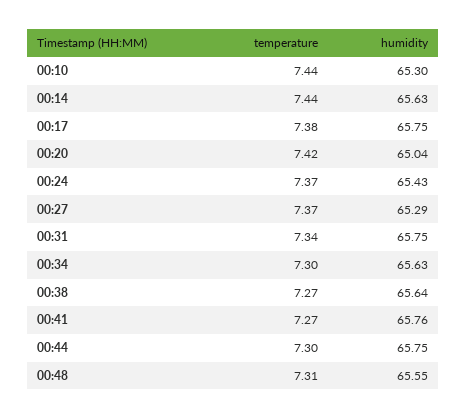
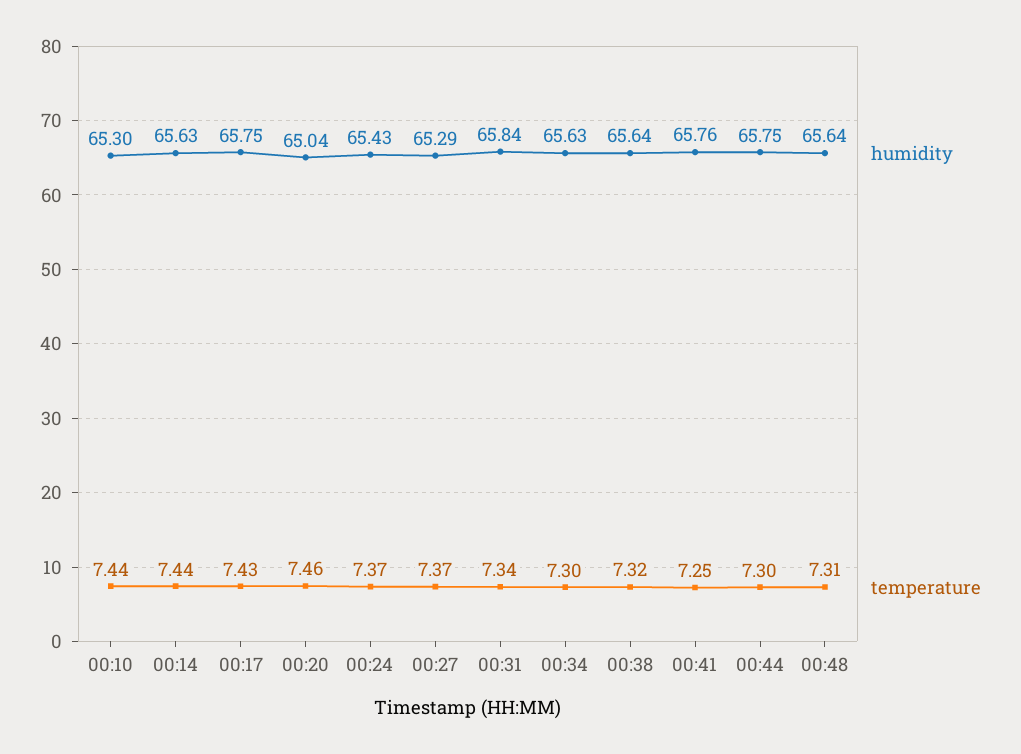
temperature, 00:17: 7.38 -> 7.43
temperature, 00:20: 7.42 -> 7.46
humidity, 00:31: 65.75 -> 65.84
temperature, 00:38: 7.27 -> 7.32
temperature, 00:41: 7.27 -> 7.25
humidity, 00:48: 65.55 -> 65.64

